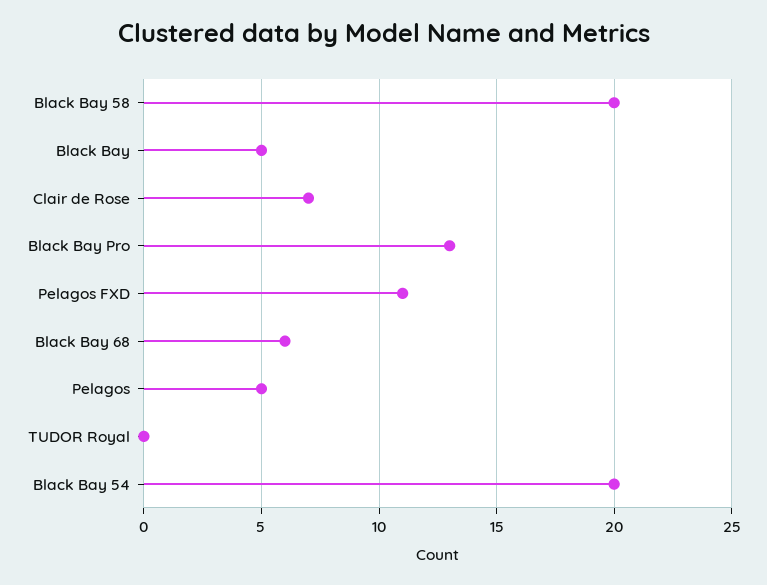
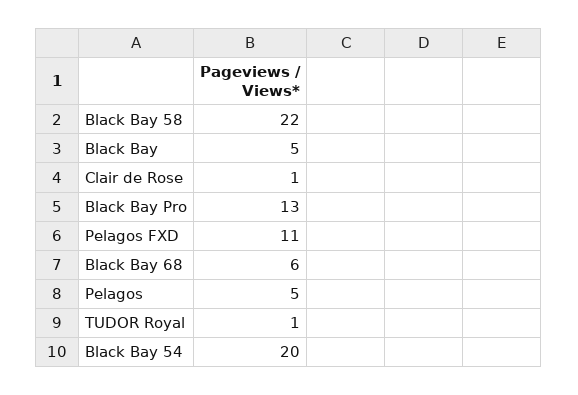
Black Bay 58: 20 -> 22
Clair de Rose: 7 -> 1
TUDOR Royal: 0 -> 1

